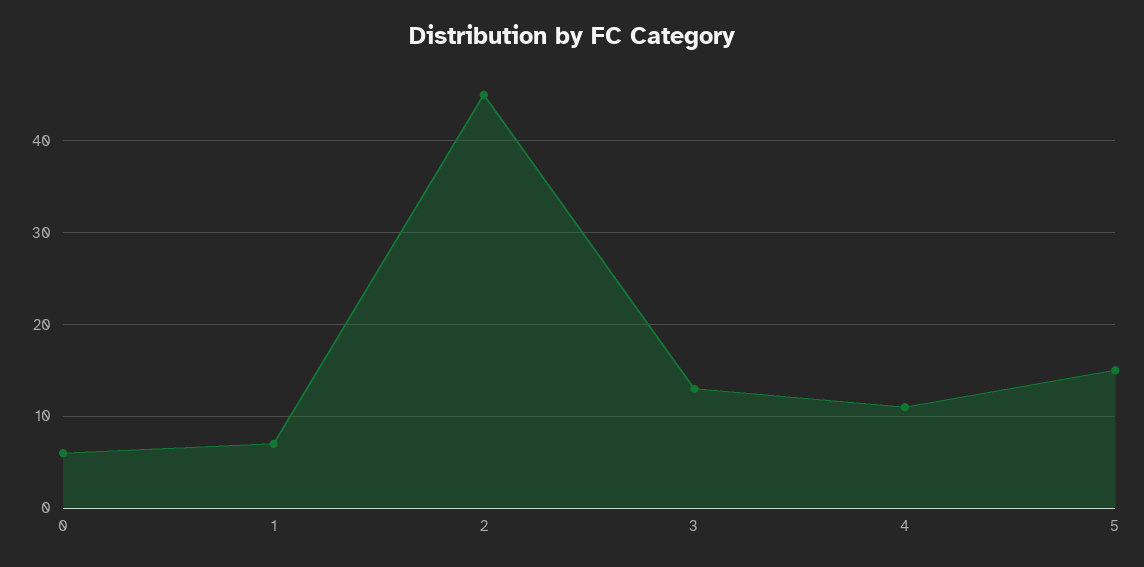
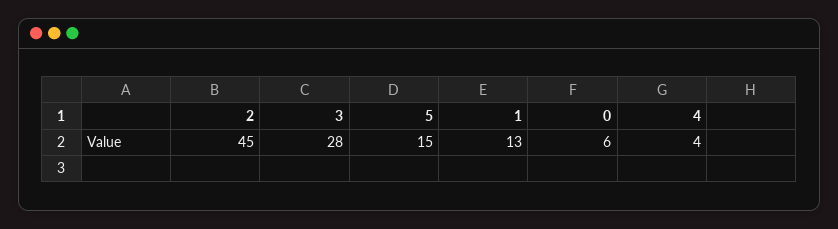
1: 7 -> 13
3: 13 -> 28
4: 11 -> 4

